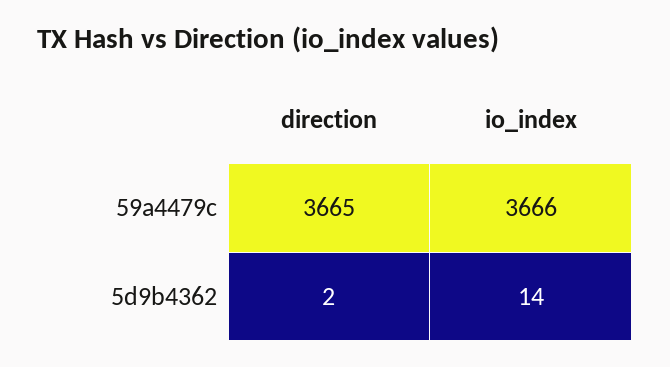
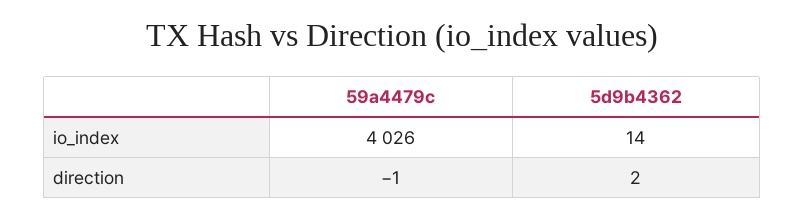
direction, 59a4479c: 3665 -> -1
io_index, 59a4479c: 3666 -> 4026

